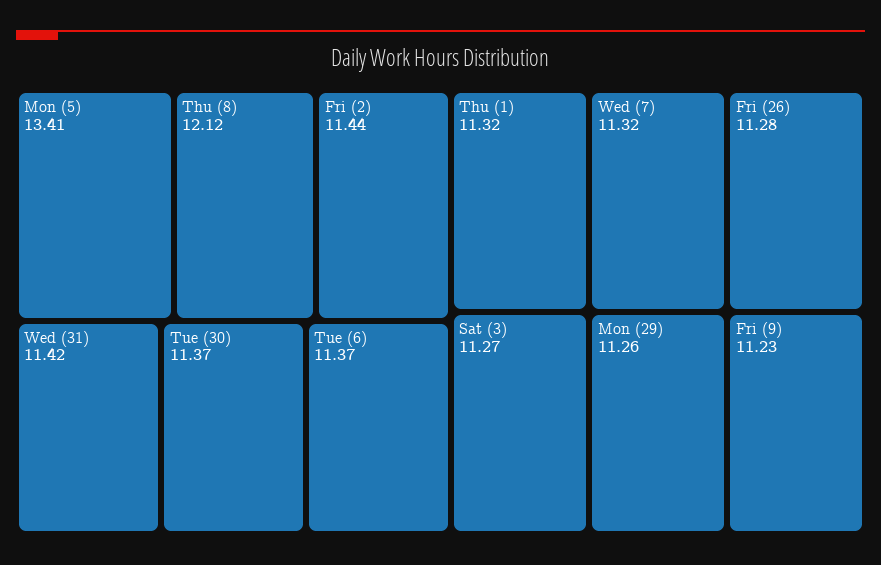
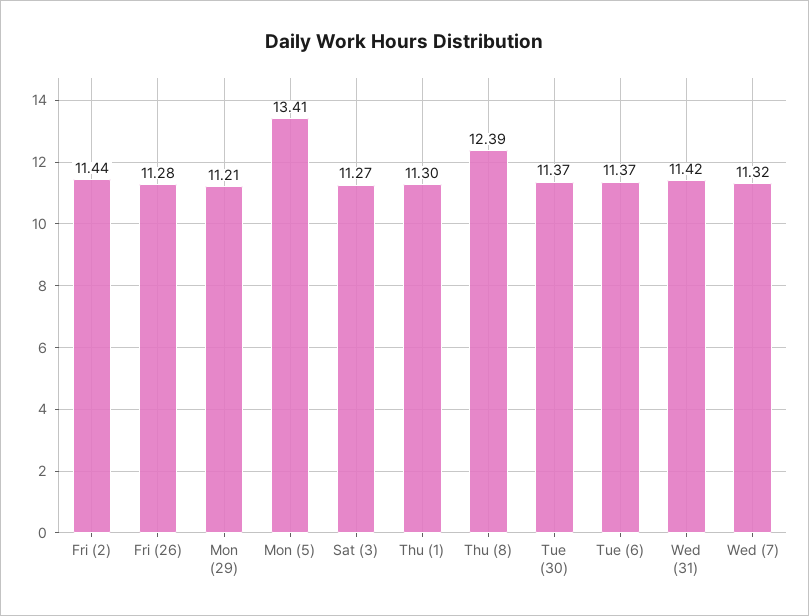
Thu (8): 12.12 -> 12.39
Thu (1): 11.32 -> 11.3
Mon (29): 11.26 -> 11.21
Fri (9): 11.23 -> none

